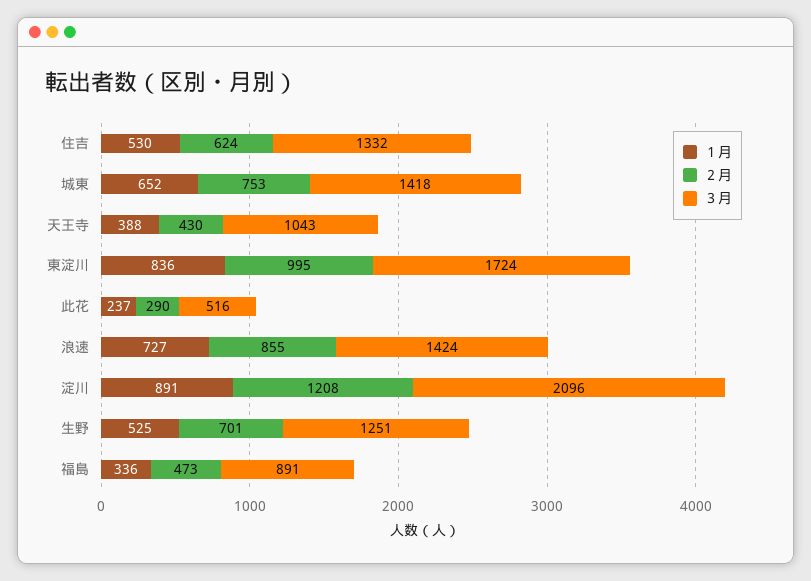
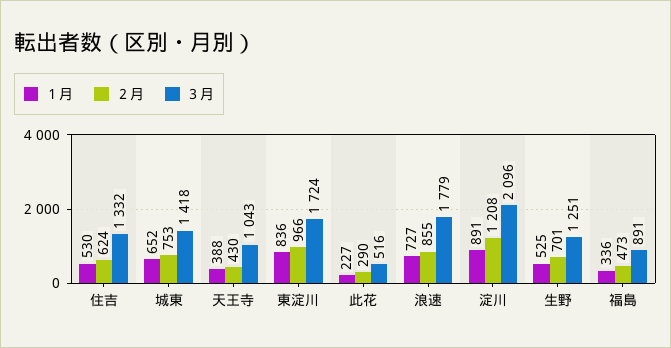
２月, 東淀川: 995 -> 966
１月, 此花: 237 -> 227
３月, 浪速: 1424 -> 1779

